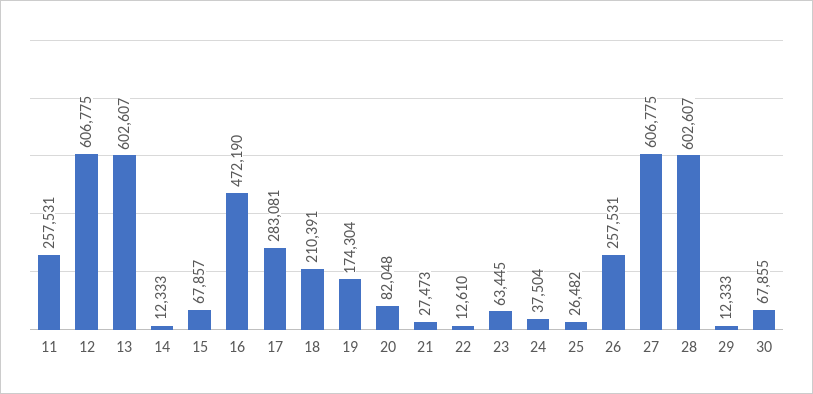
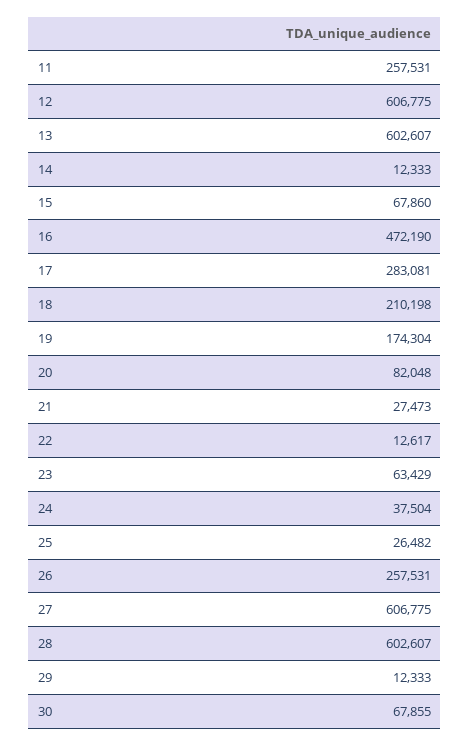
15: 67857 -> 67860
18: 210391 -> 210198
22: 12610 -> 12617
23: 63445 -> 63429

